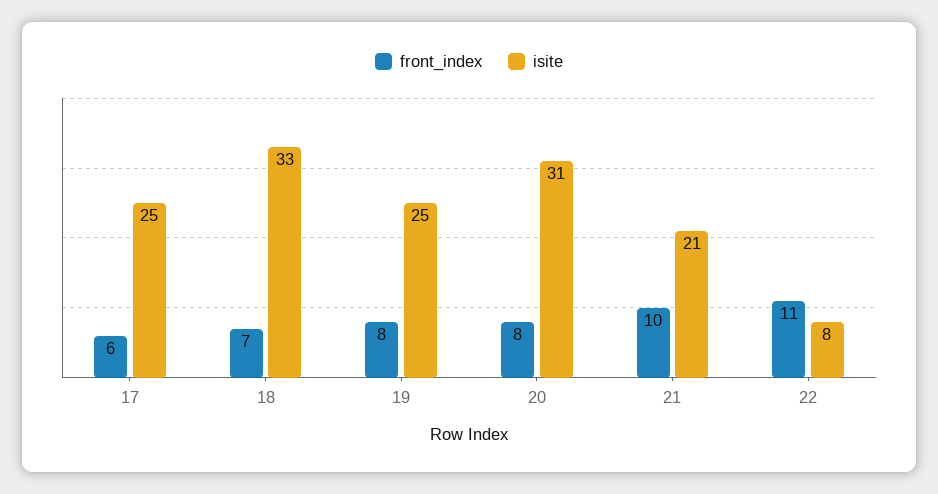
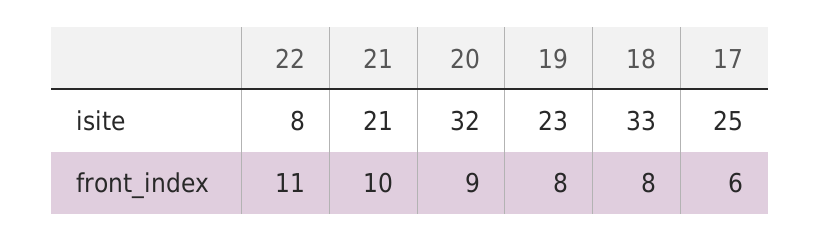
front_index, 18: 7 -> 8
isite, 19: 25 -> 23
front_index, 20: 8 -> 9
isite, 20: 31 -> 32

